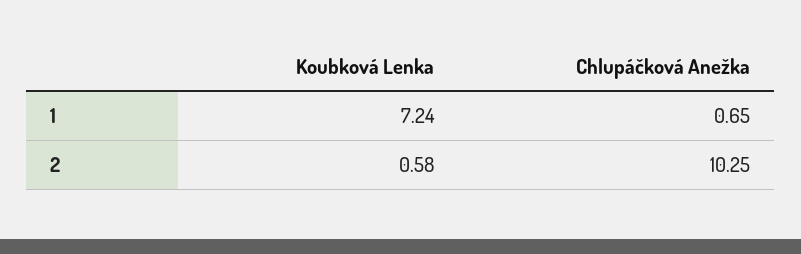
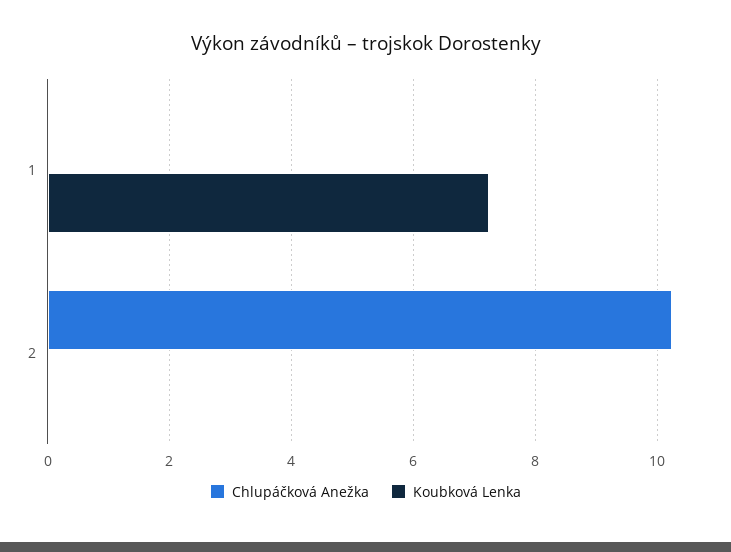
Chlupáčková Anežka, 1: 0.65 -> 0
Koubková Lenka, 2: 0.58 -> 0

